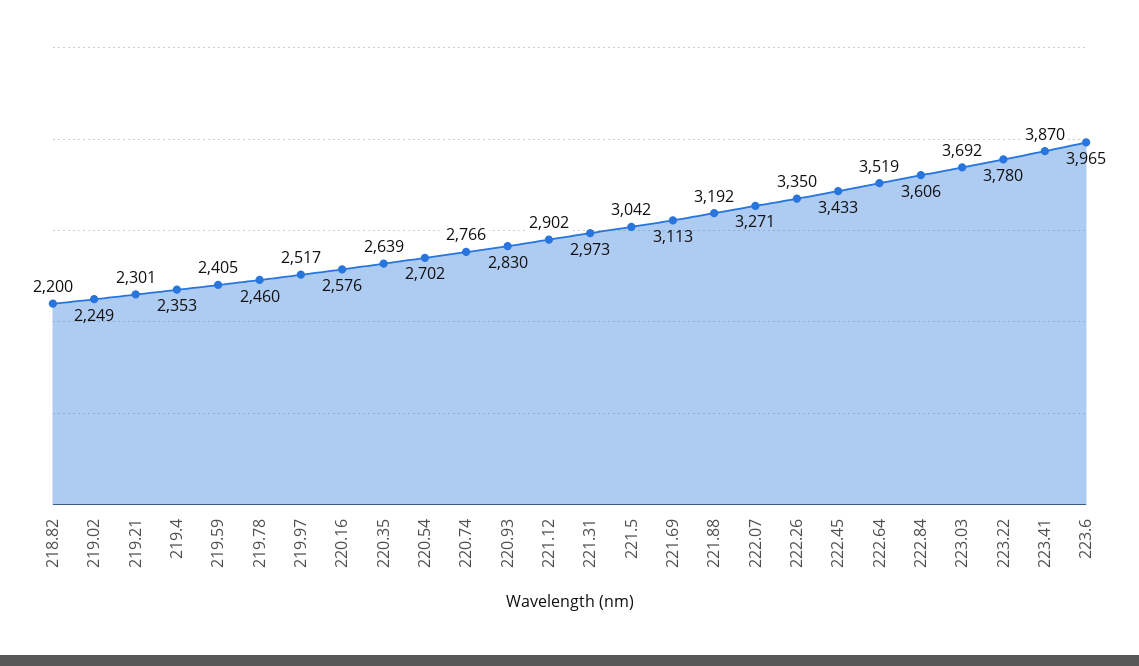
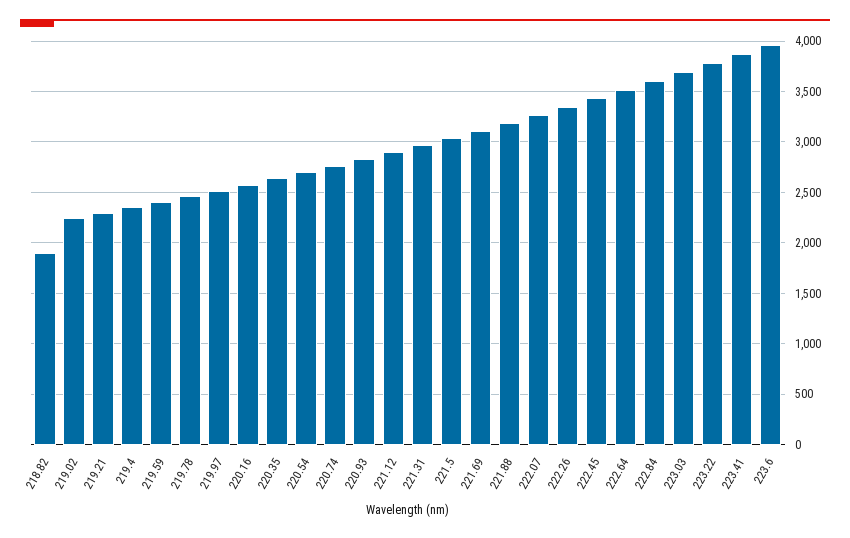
218.82: 2200 -> 1900

